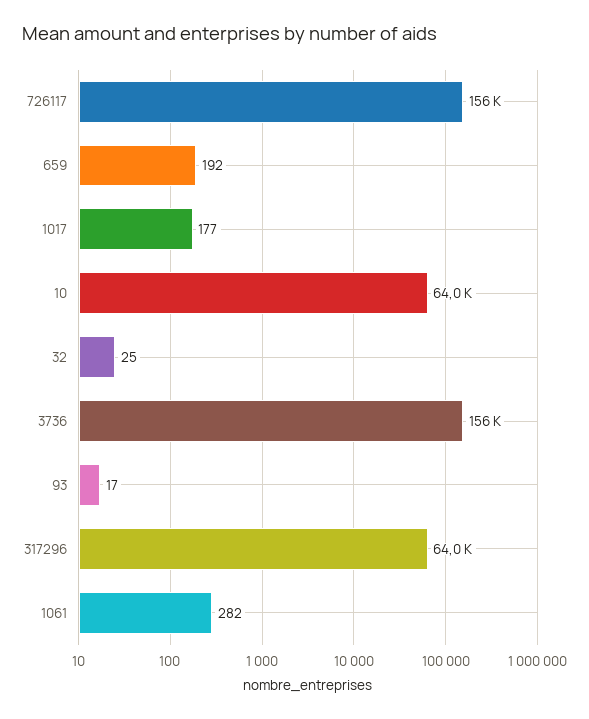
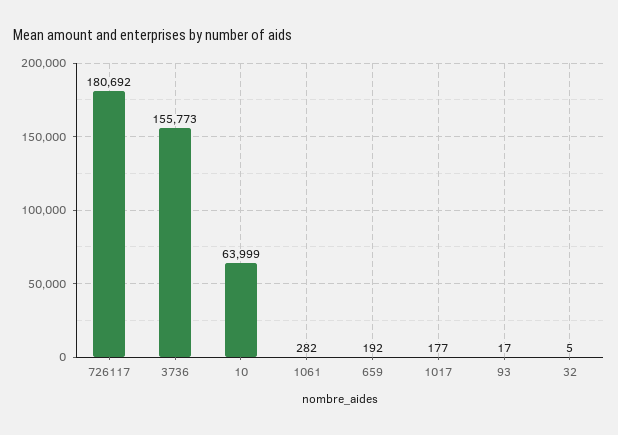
726117: 156000 -> 180692
32: 25 -> 5
317296: 64000 -> none

